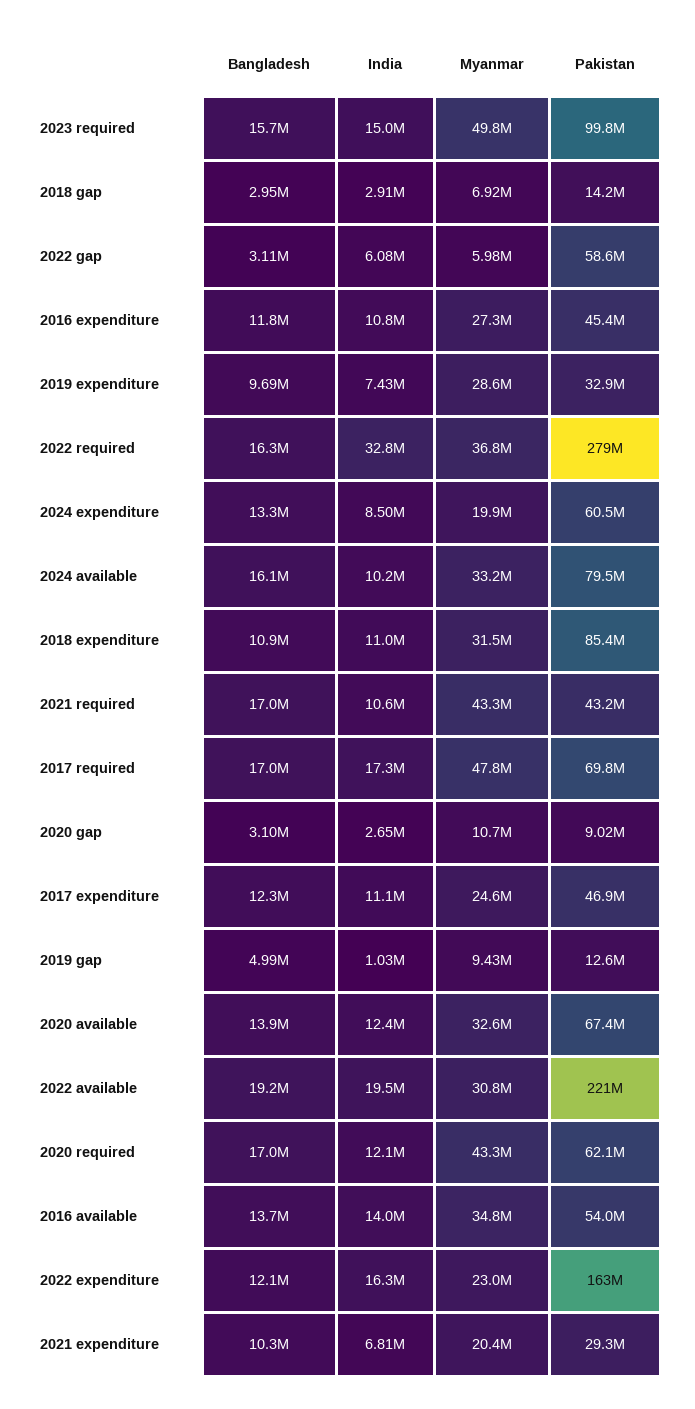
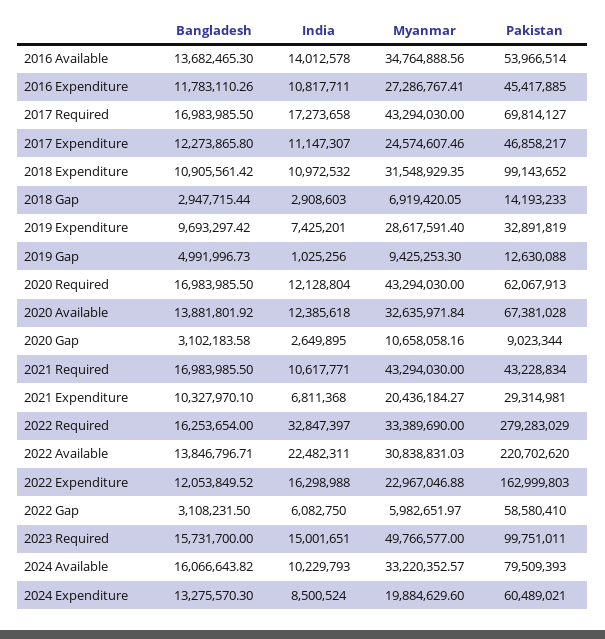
Myanmar, 2022 required: 36800000 -> 33389690
Pakistan, 2018 expenditure: 85400000 -> 99143652
Myanmar, 2017 required: 47800000 -> 43294030
Bangladesh, 2022 available: 19200000 -> 13846796.71
India, 2022 available: 19500000 -> 22482311

